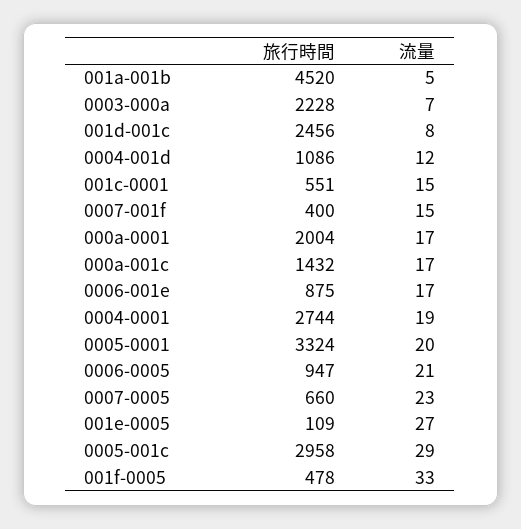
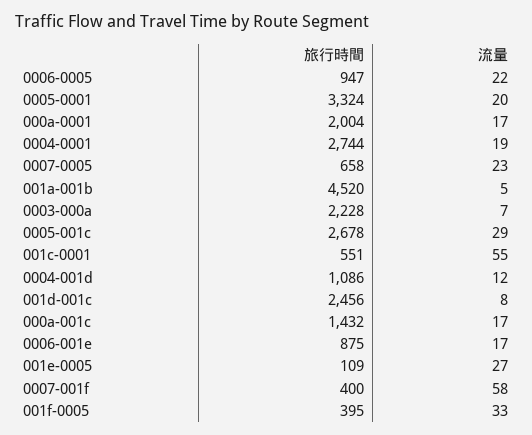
流量, 001c-0001: 15 -> 55
流量, 0007-001f: 15 -> 58
流量, 0006-0005: 21 -> 22
旅行時間, 0007-0005: 660 -> 658
旅行時間, 0005-001c: 2958 -> 2678
旅行時間, 001f-0005: 478 -> 395

